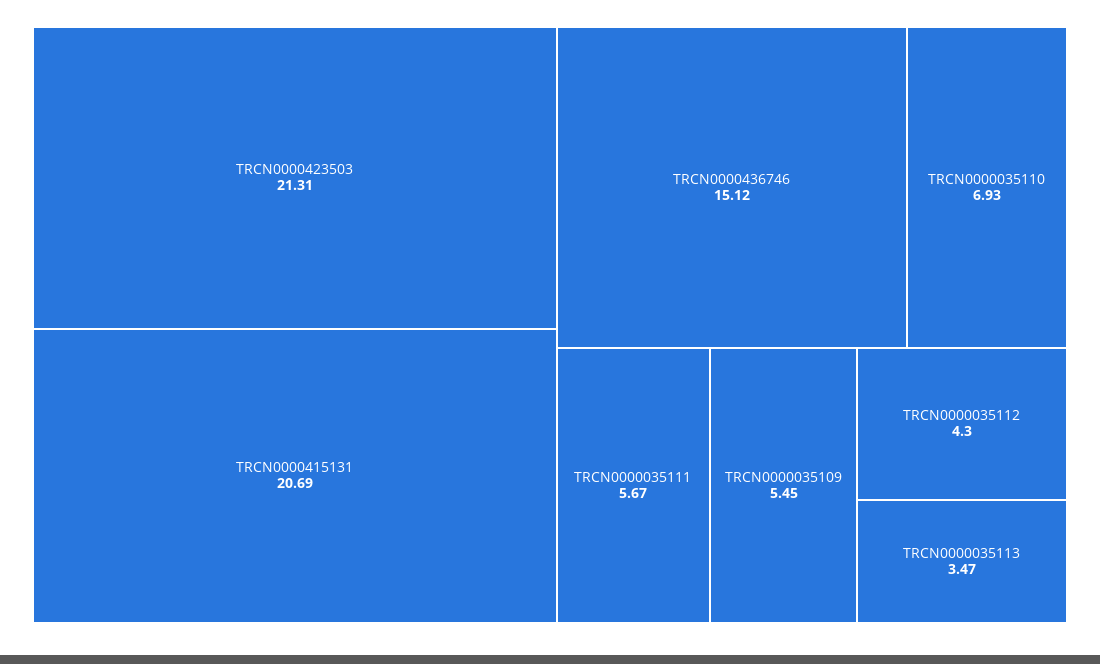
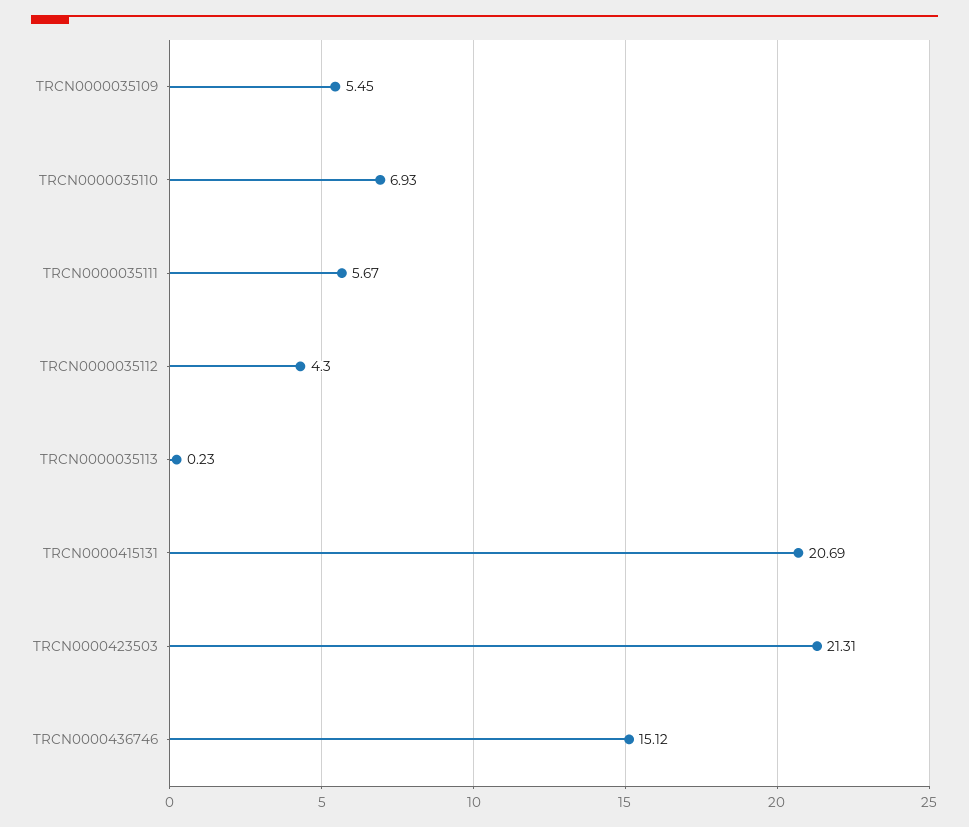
TRCN0000035113: 3.47 -> 0.23

